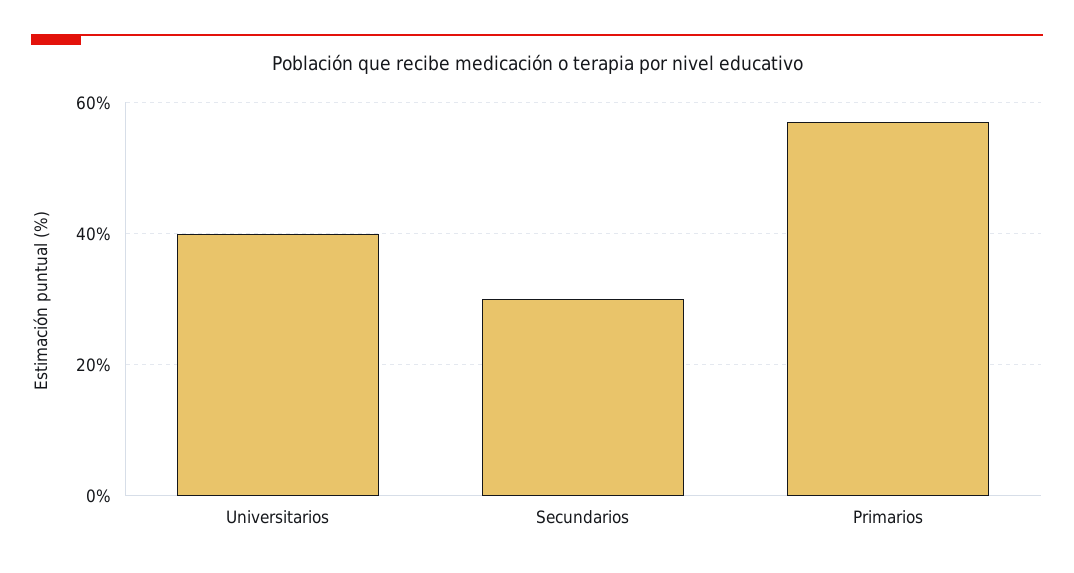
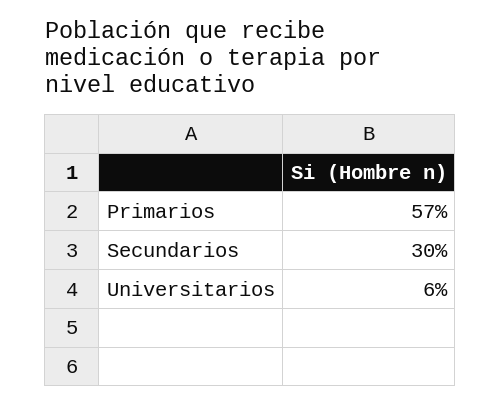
Universitarios: 40 -> 6

